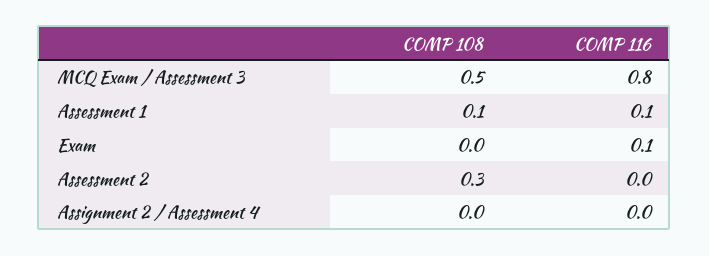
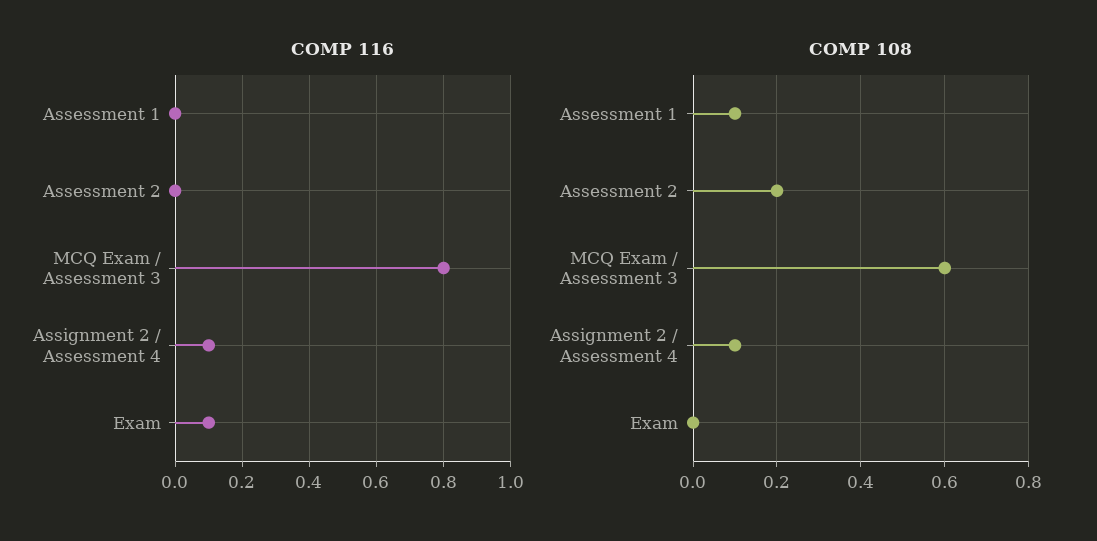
COMP 108, MCQ Exam / Assessment 3: 0.5 -> 0.6
COMP 116, Assessment 1: 0.1 -> 0
COMP 108, Assessment 2: 0.3 -> 0.2
COMP 108, Assignment 2 / Assessment 4: 0 -> 0.1
COMP 116, Assignment 2 / Assessment 4: 0 -> 0.1

